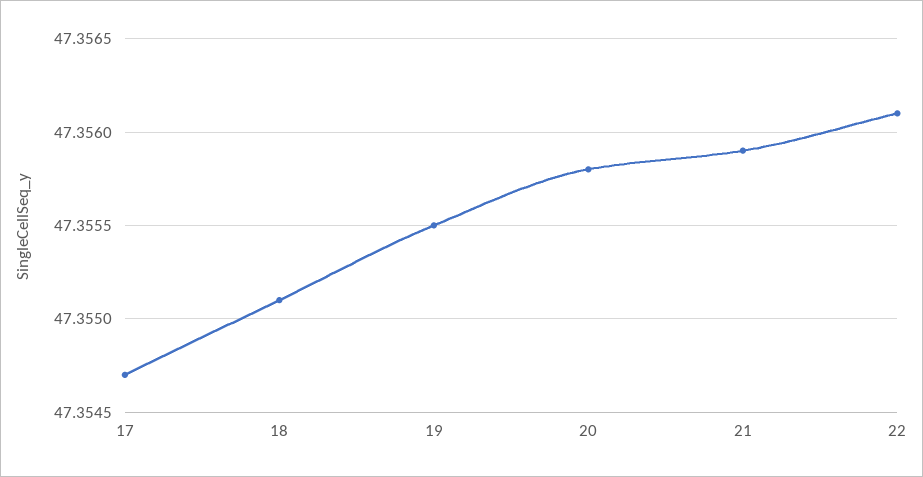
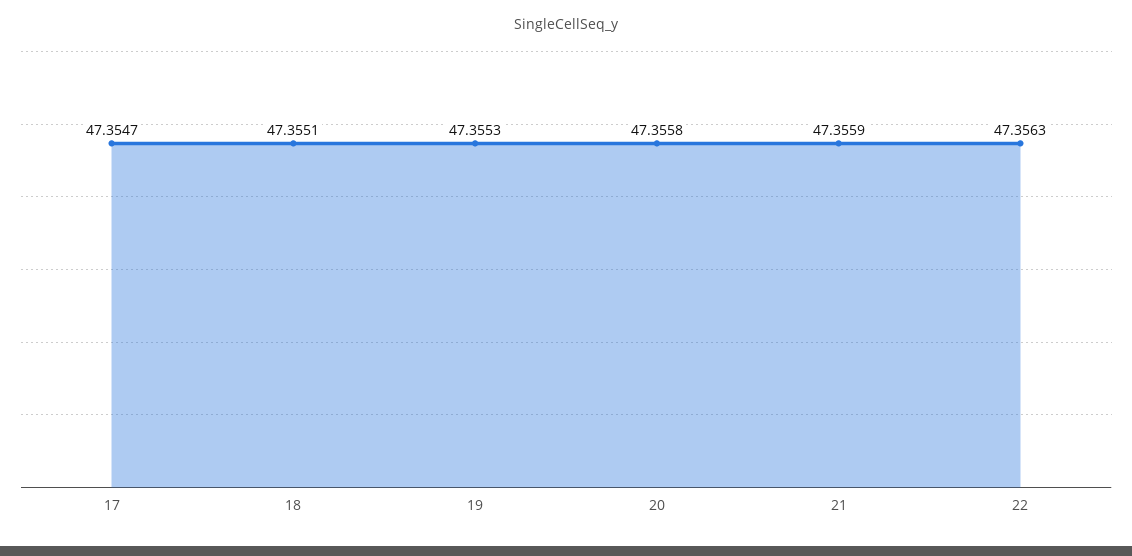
19: 47.3555 -> 47.3553
22: 47.3561 -> 47.3563

